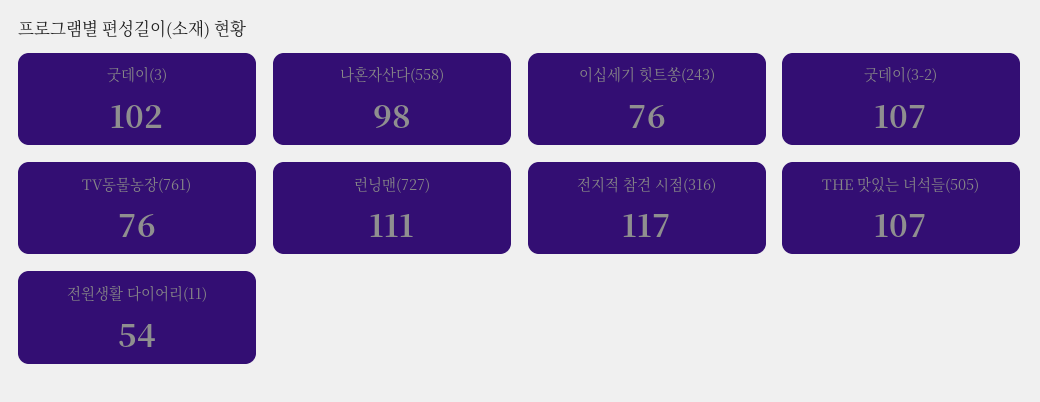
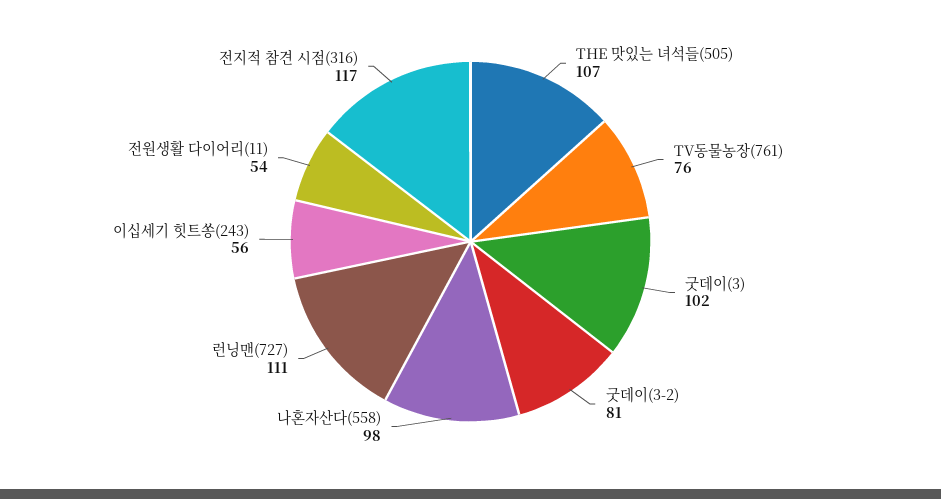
이십세기 힛트쏭(243): 76 -> 56
굿데이(3-2): 107 -> 81

